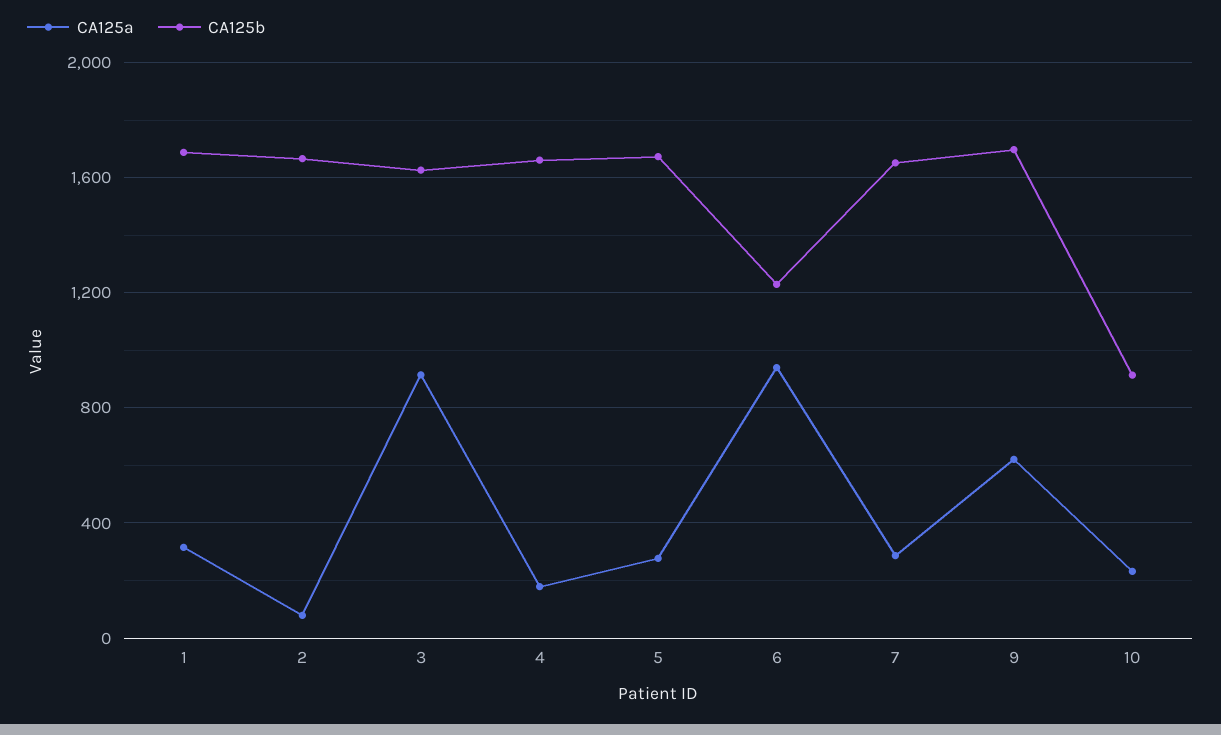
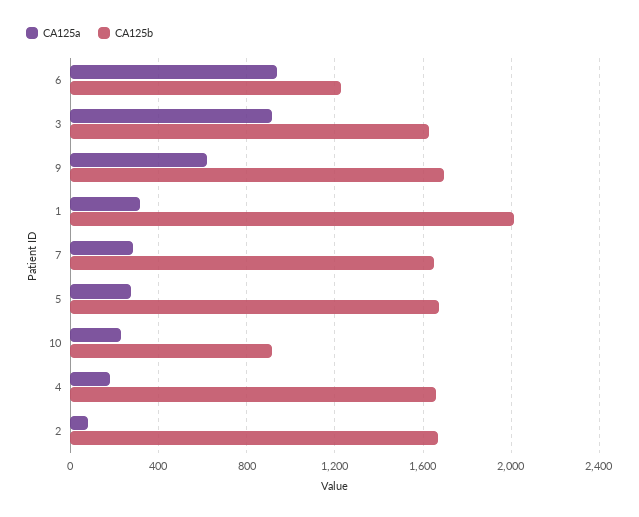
CA125b, 1: 1700 -> 2000

